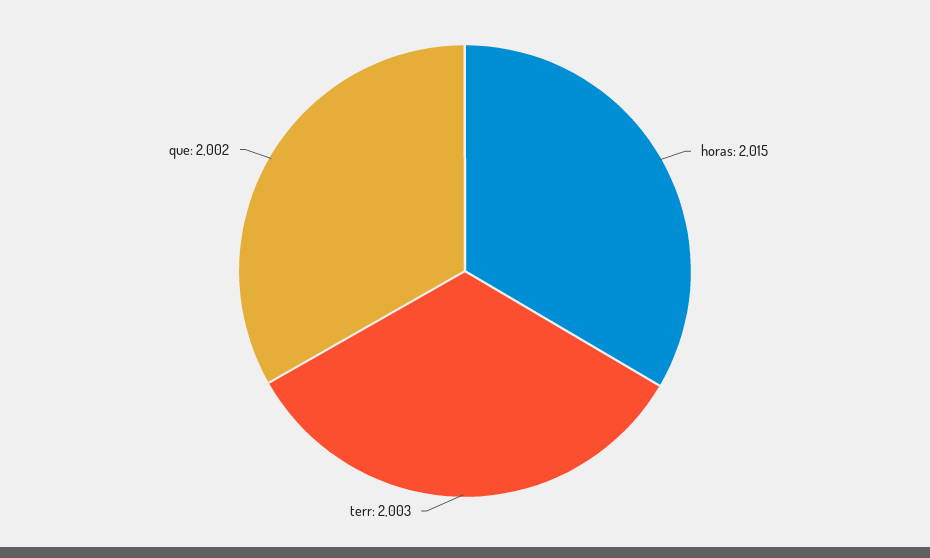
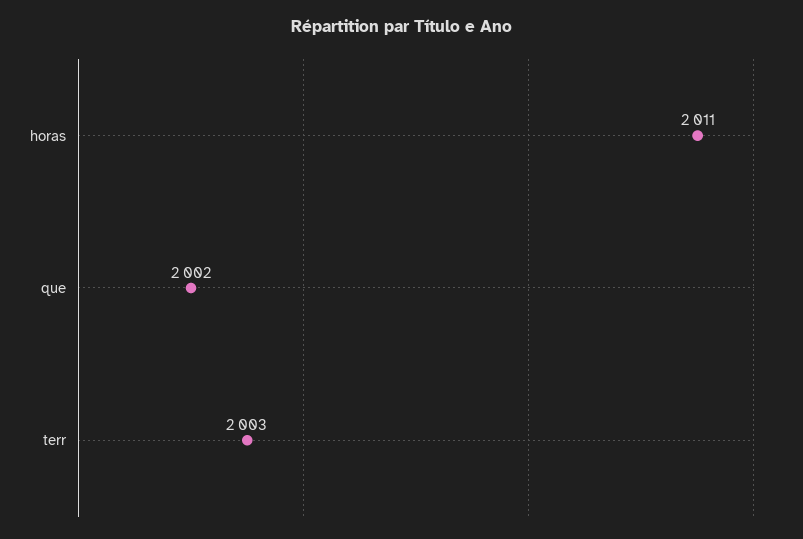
horas: 2015 -> 2011

